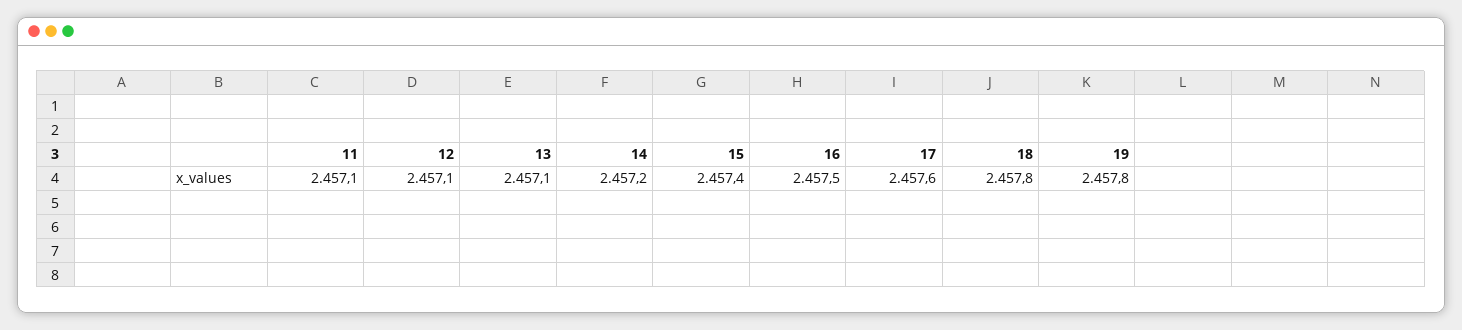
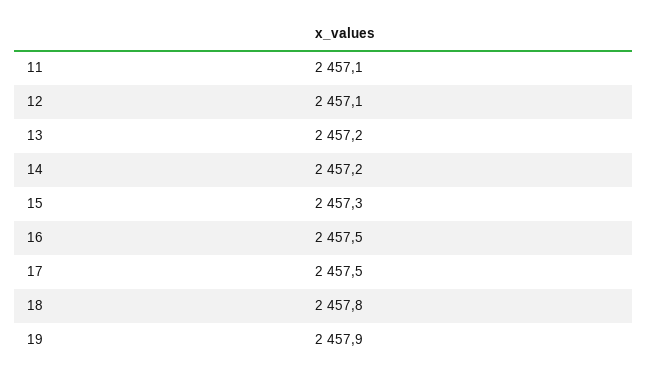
13: 2457.1 -> 2457.2
15: 2457.4 -> 2457.3
17: 2457.6 -> 2457.5
19: 2457.8 -> 2457.9

